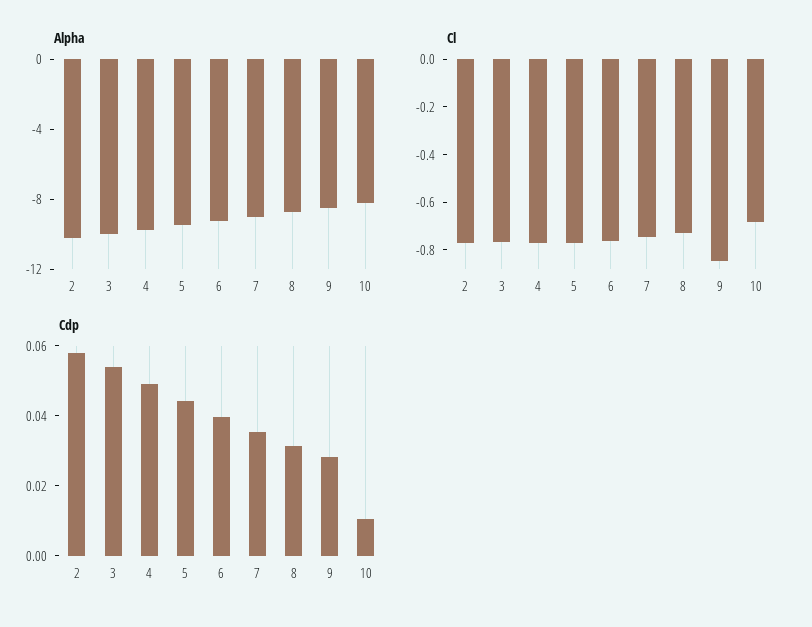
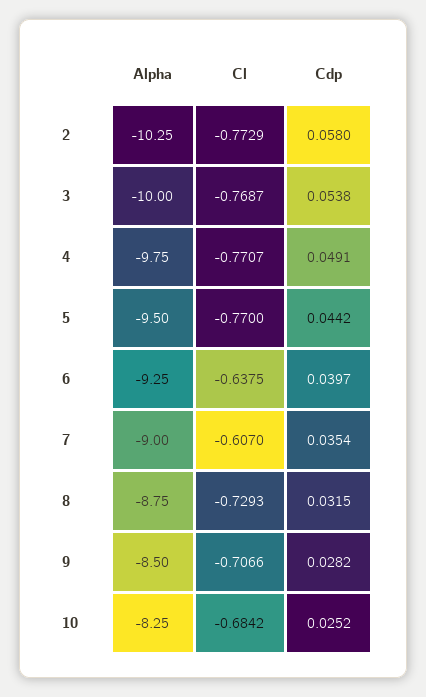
Cl, 6: -0.75 -> -0.6375
Cl, 7: -0.75 -> -0.607
Cl, 9: -0.85 -> -0.7066
Cdp, 10: 0.01 -> 0.0252

